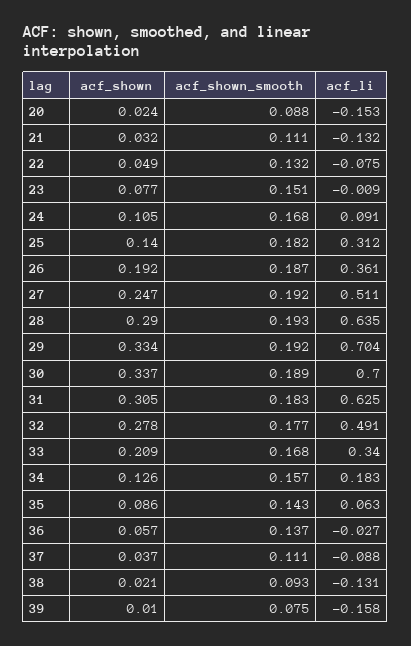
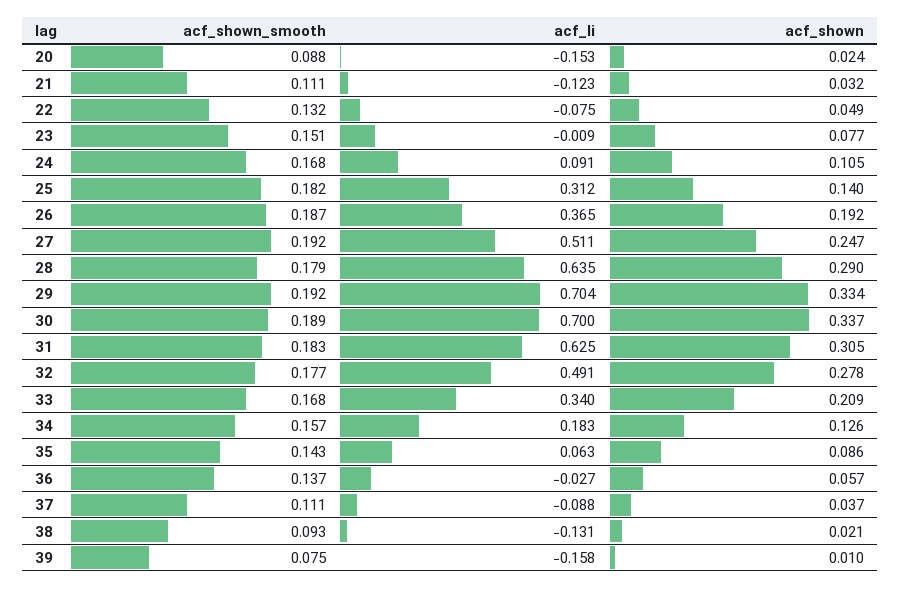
acf_li, 21: -0.132 -> -0.123
acf_li, 26: 0.361 -> 0.365
acf_shown_smooth, 28: 0.193 -> 0.179

